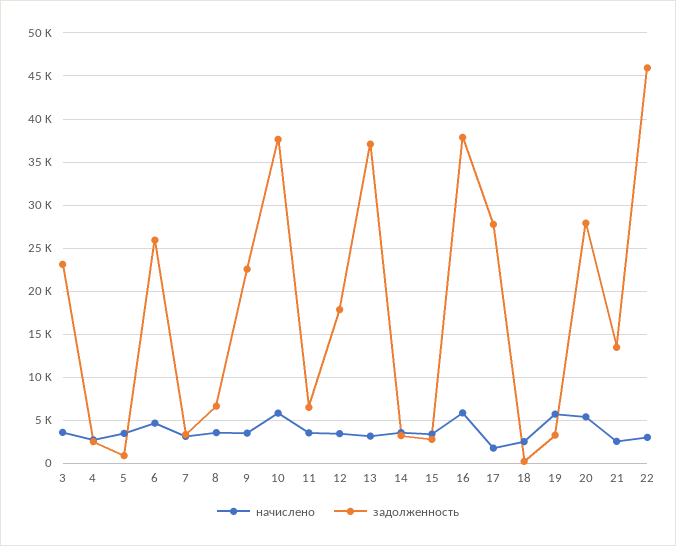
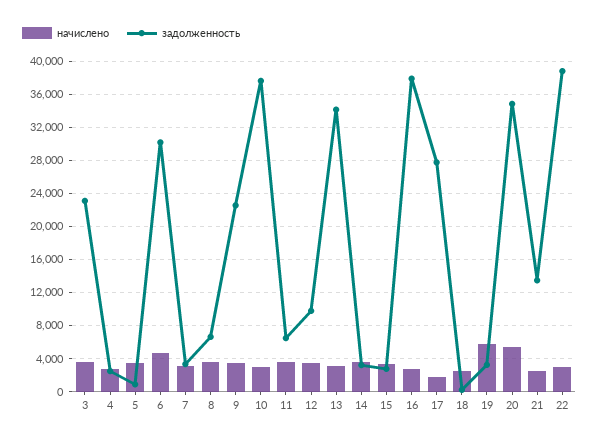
задолженность, 6: 26000 -> 30000
начислено, 10: 6000 -> 3000
задолженность, 12: 18000 -> 10000
задолженность, 13: 37000 -> 34000
начислено, 16: 6000 -> 3000
задолженность, 20: 28000 -> 35000
задолженность, 22: 46000 -> 39000

